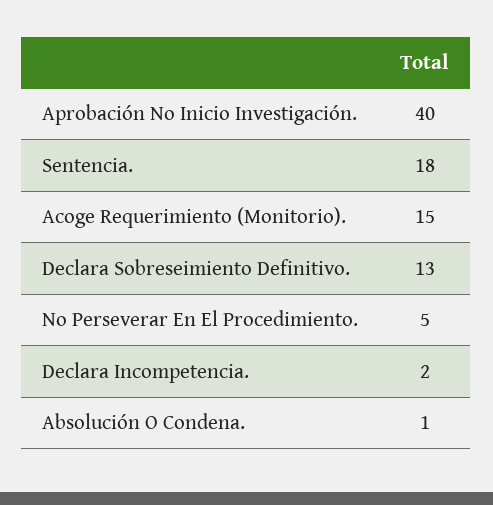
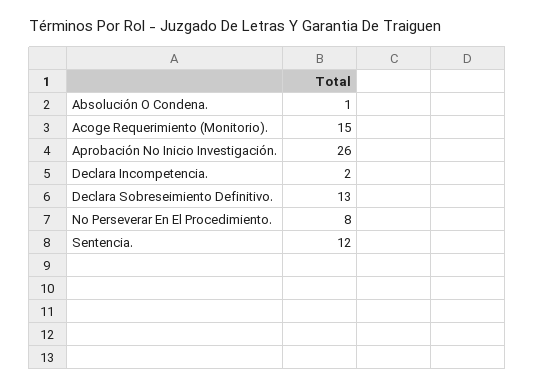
Aprobación No Inicio Investigación.: 40 -> 26
Sentencia.: 18 -> 12
No Perseverar En El Procedimiento.: 5 -> 8

